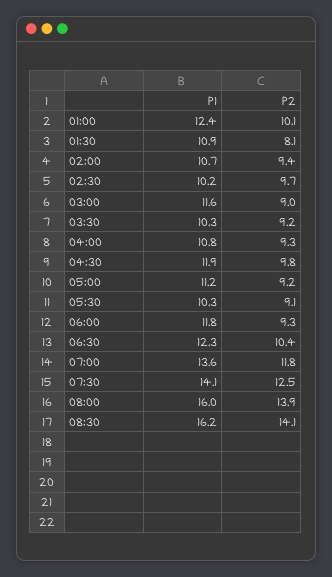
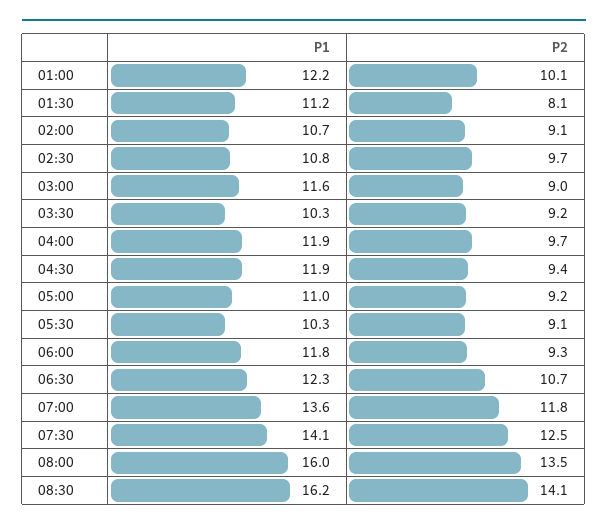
P1, 01:00: 12.4 -> 12.2
P1, 01:30: 10.9 -> 11.2
P2, 02:00: 9.4 -> 9.1
P1, 02:30: 10.2 -> 10.8
P1, 04:00: 10.8 -> 11.9
P2, 04:00: 9.3 -> 9.7
P2, 04:30: 9.8 -> 9.4
P1, 05:00: 11.2 -> 11
P2, 06:30: 10.4 -> 10.7
P2, 08:00: 13.9 -> 13.5

